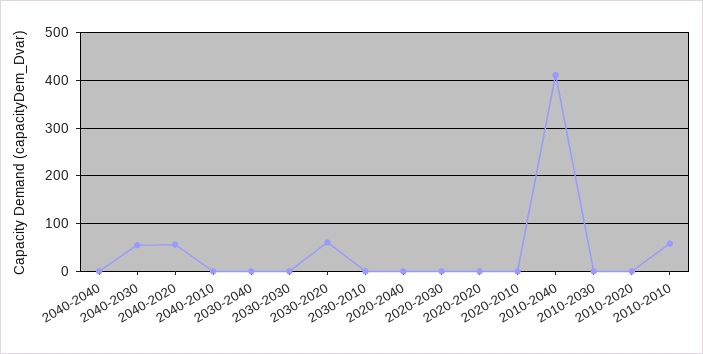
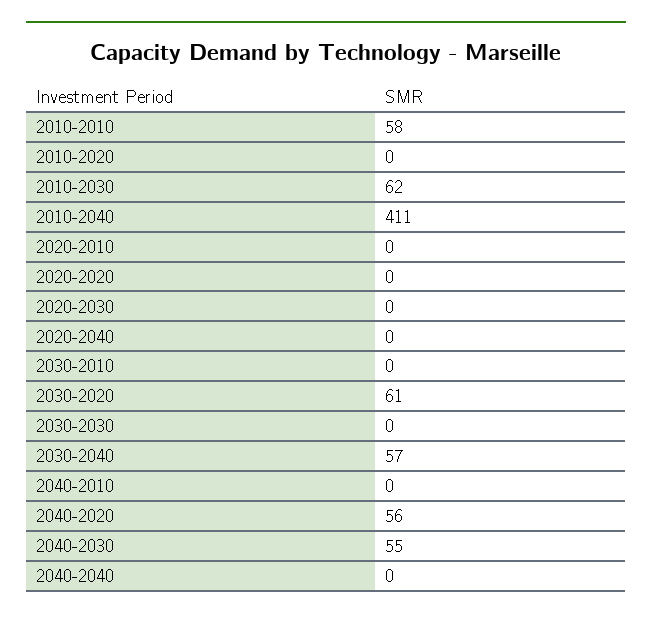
2030-2040: 0 -> 57
2010-2030: 0 -> 62

